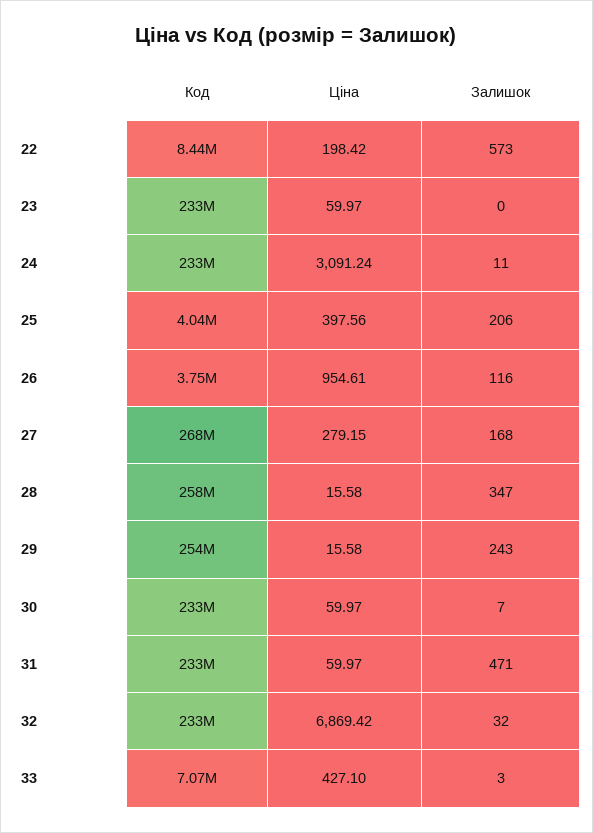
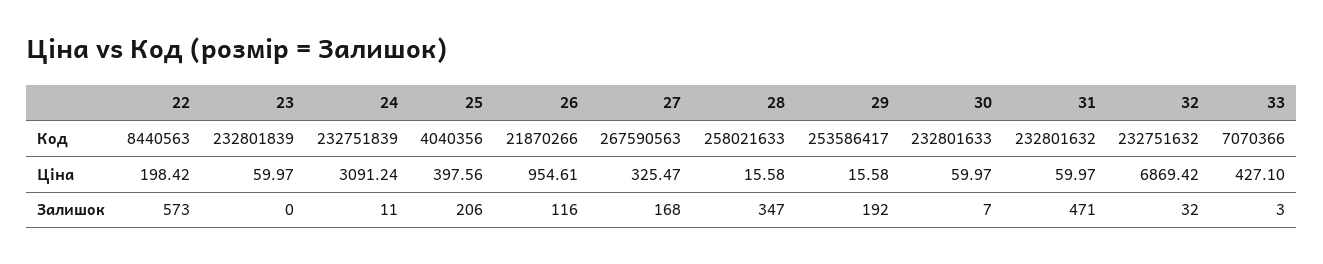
Код, 26: 3750000 -> 21870266
Ціна, 27: 279.15 -> 325.47
Залишок, 29: 243 -> 192

